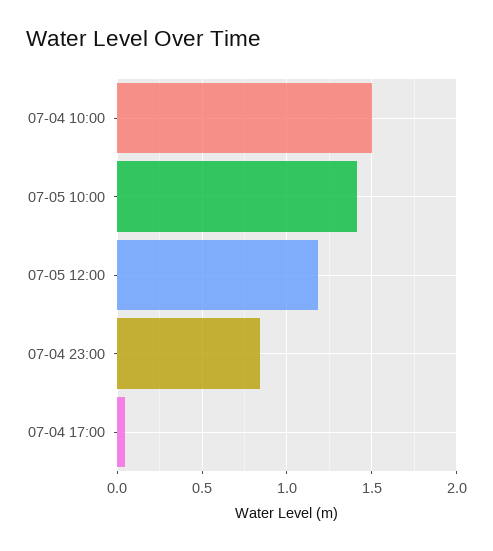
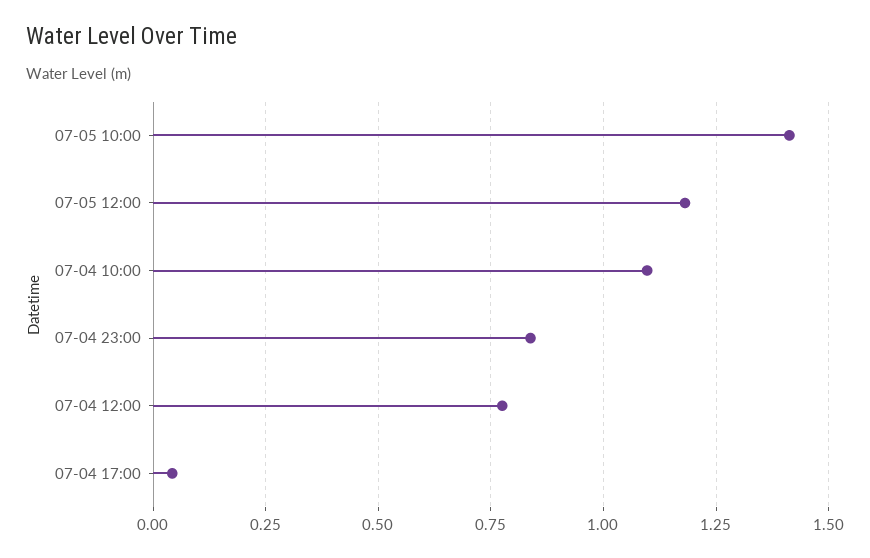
07-04 10:00: 1.5 -> 1.1
07-04 12:00: none -> 0.775

